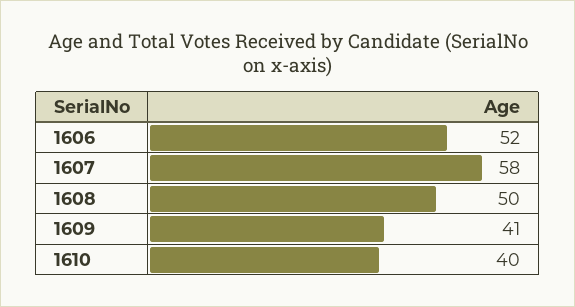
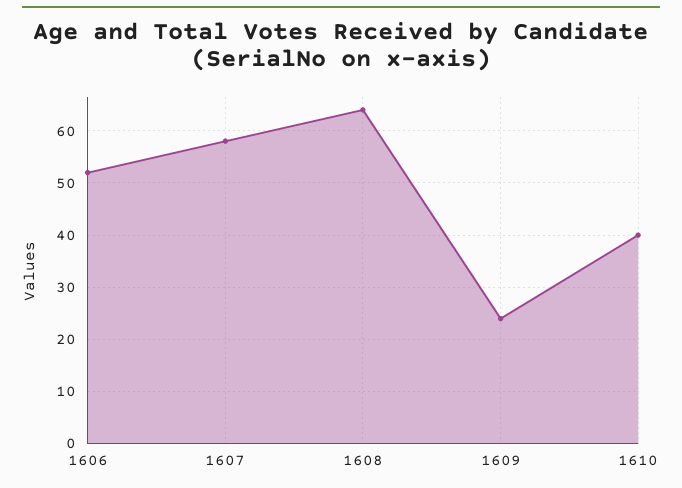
1608: 50 -> 65
1609: 41 -> 25

